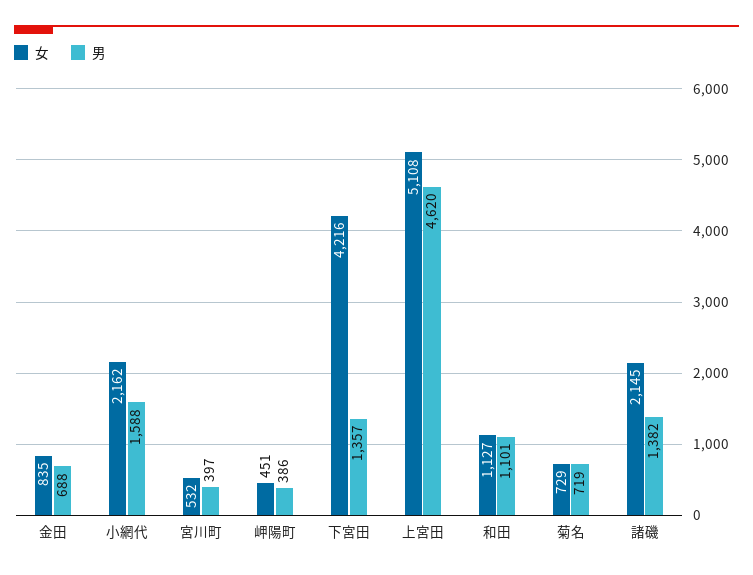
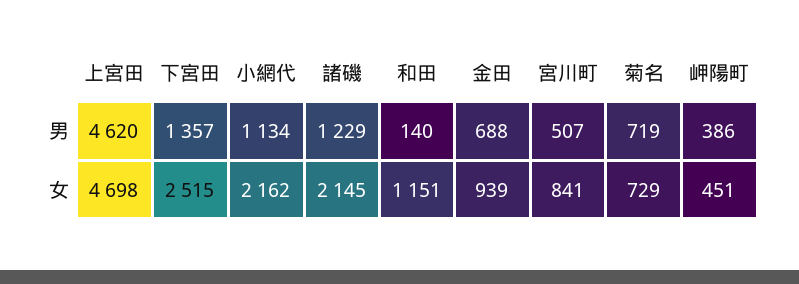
女, 金田: 835 -> 939
男, 小網代: 1588 -> 1134
女, 宮川町: 532 -> 841
男, 宮川町: 397 -> 507
女, 下宮田: 4216 -> 2515
女, 上宮田: 5108 -> 4698
女, 和田: 1127 -> 1151
男, 和田: 1101 -> 140
男, 諸磯: 1382 -> 1229

